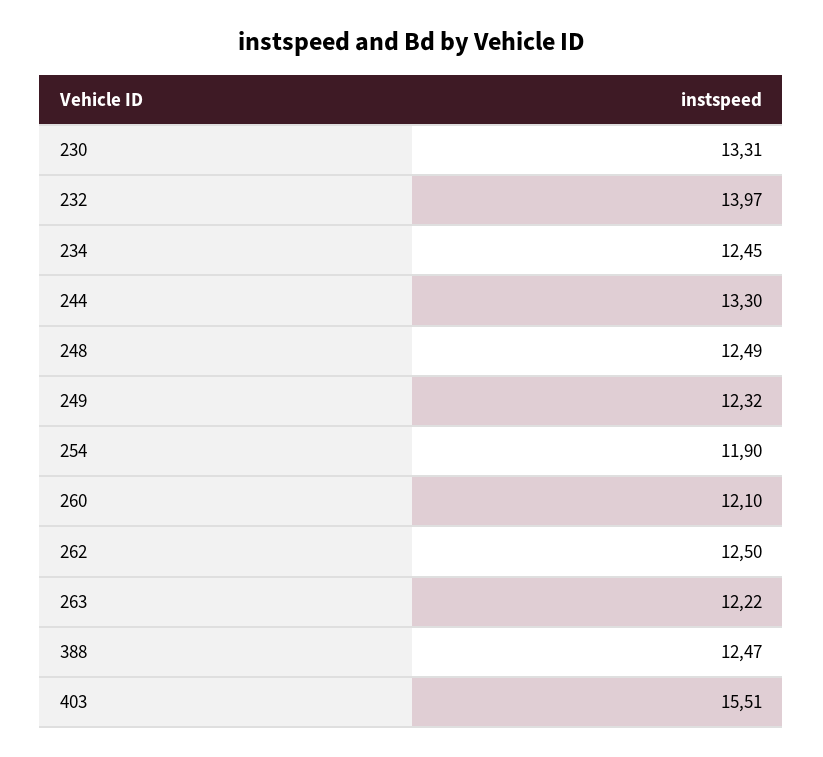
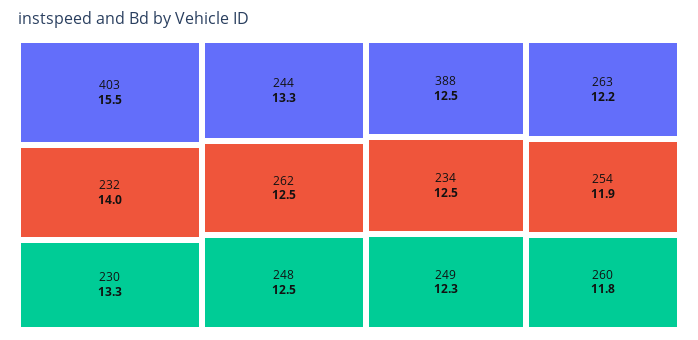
260: 12.1 -> 11.8

